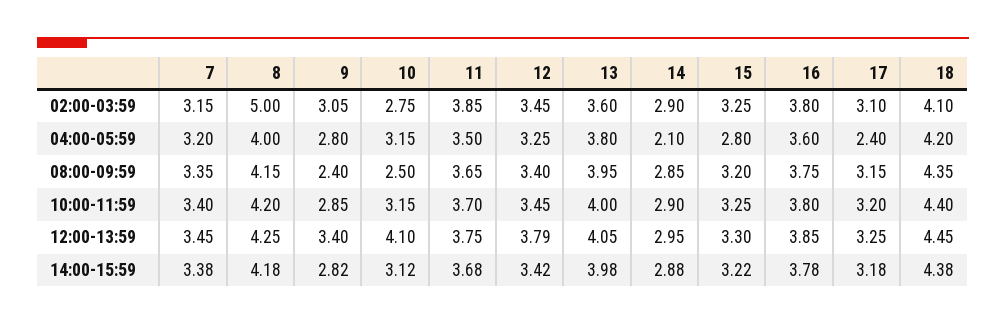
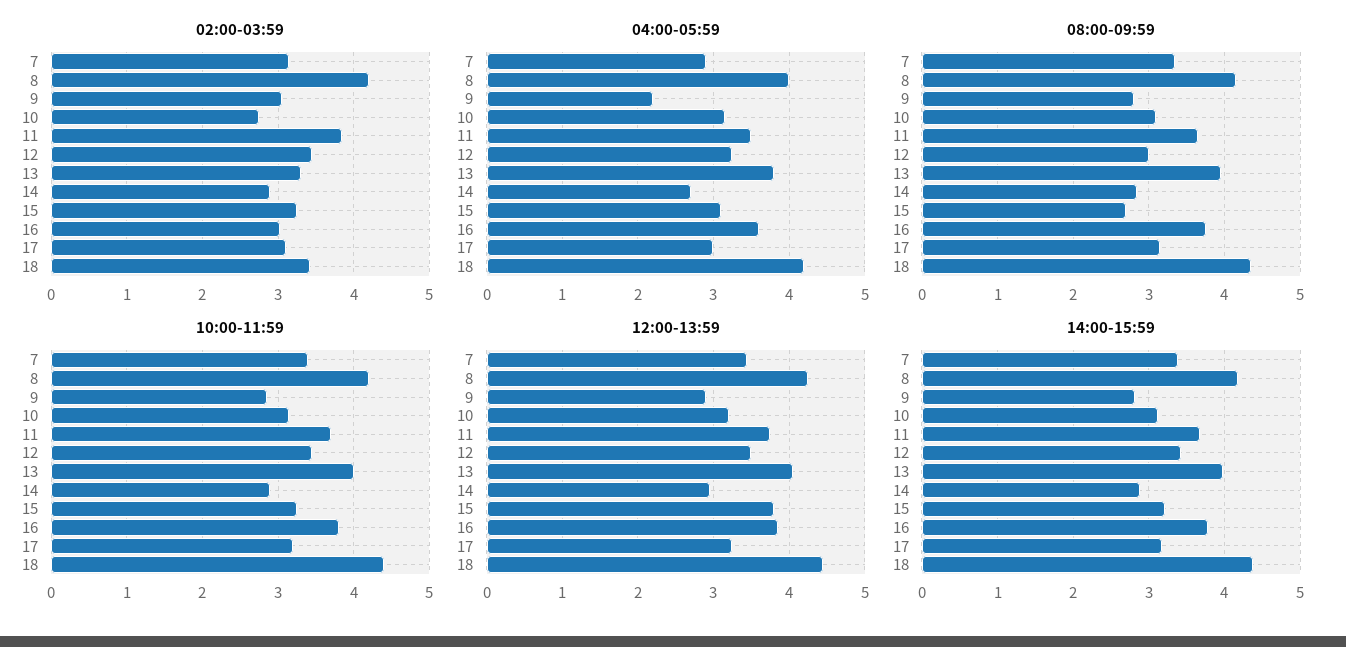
02:00-03:59, 8: 5 -> 4.2
02:00-03:59, 13: 3.6 -> 3.3
02:00-03:59, 16: 3.8 -> 3
02:00-03:59, 18: 4.1 -> 3.4
04:00-05:59, 7: 3.2 -> 2.9
04:00-05:59, 9: 2.8 -> 2.2
04:00-05:59, 14: 2.1 -> 2.7
04:00-05:59, 15: 2.8 -> 3.1
04:00-05:59, 17: 2.4 -> 3
08:00-09:59, 9: 2.4 -> 2.8
08:00-09:59, 10: 2.5 -> 3.1
08:00-09:59, 12: 3.4 -> 3
08:00-09:59, 15: 3.2 -> 2.7
12:00-13:59, 9: 3.4 -> 2.9
12:00-13:59, 10: 4.1 -> 3.2
12:00-13:59, 12: 3.79 -> 3.5
12:00-13:59, 15: 3.3 -> 3.8

